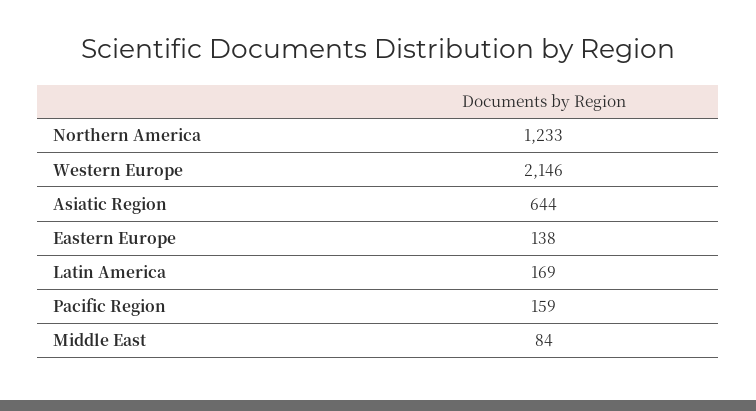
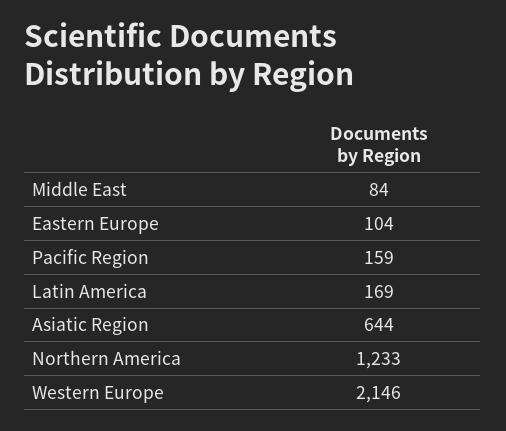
Eastern Europe: 138 -> 104

